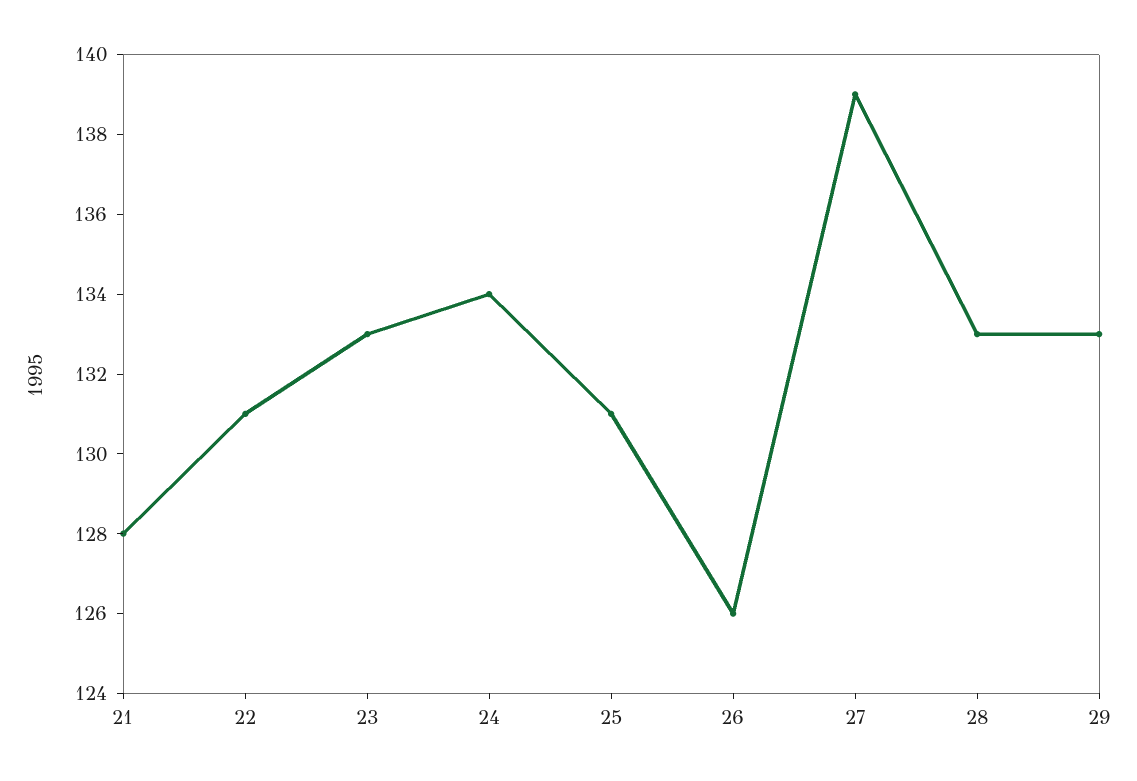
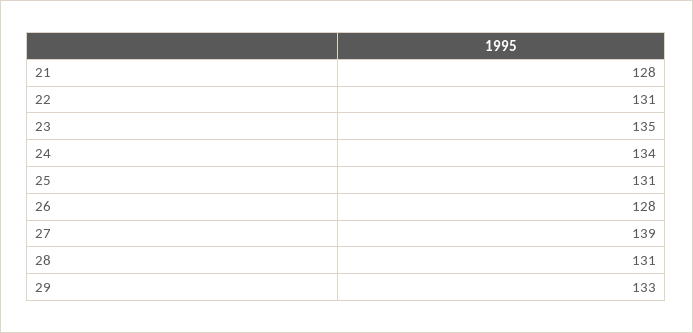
23: 133 -> 135
26: 126 -> 128
28: 133 -> 131

